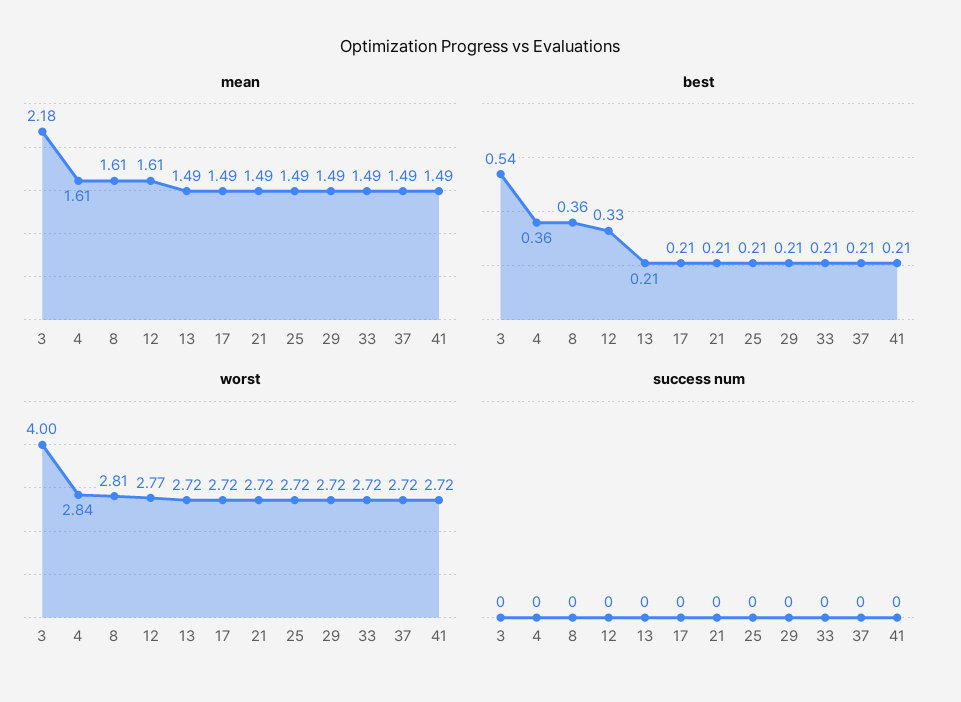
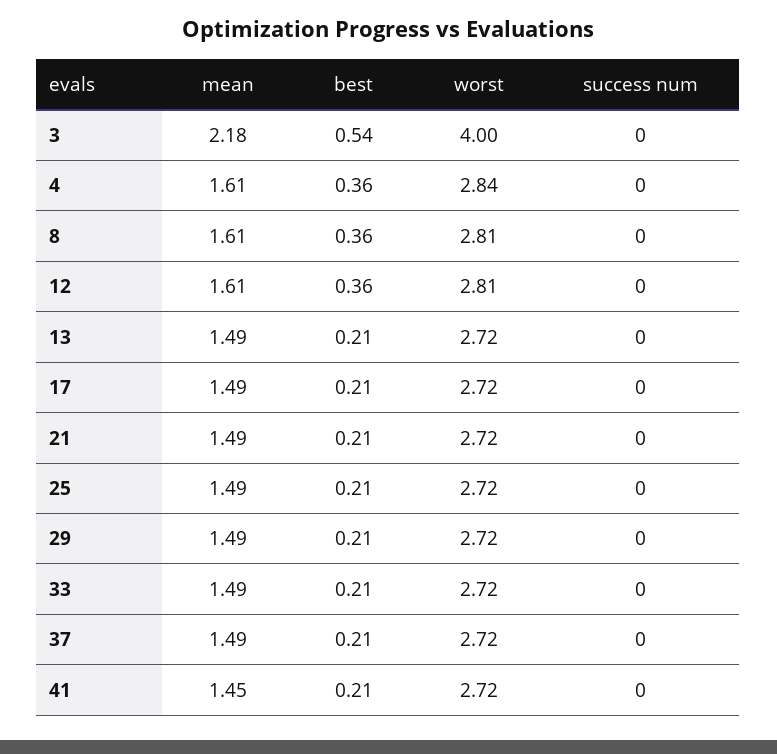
mean, 41: 1.49 -> 1.45
best, 12: 0.33 -> 0.36
worst, 12: 2.77 -> 2.81

